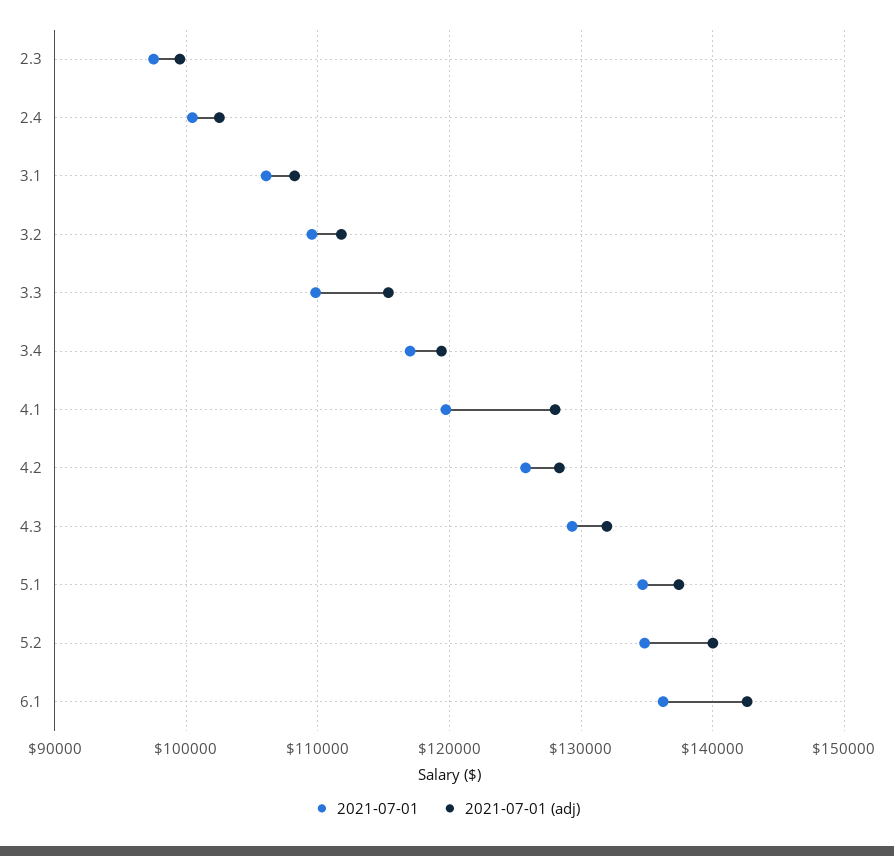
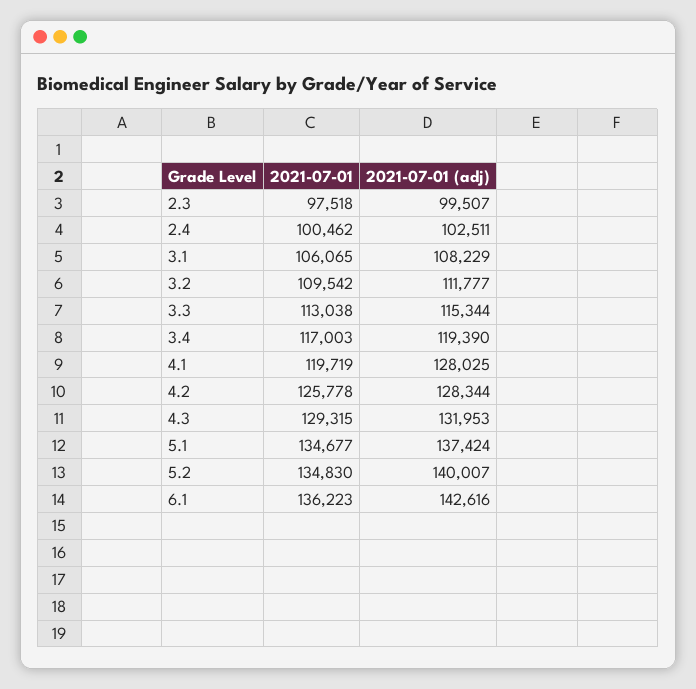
2021-07-01, 3.3: 110000 -> 113038

